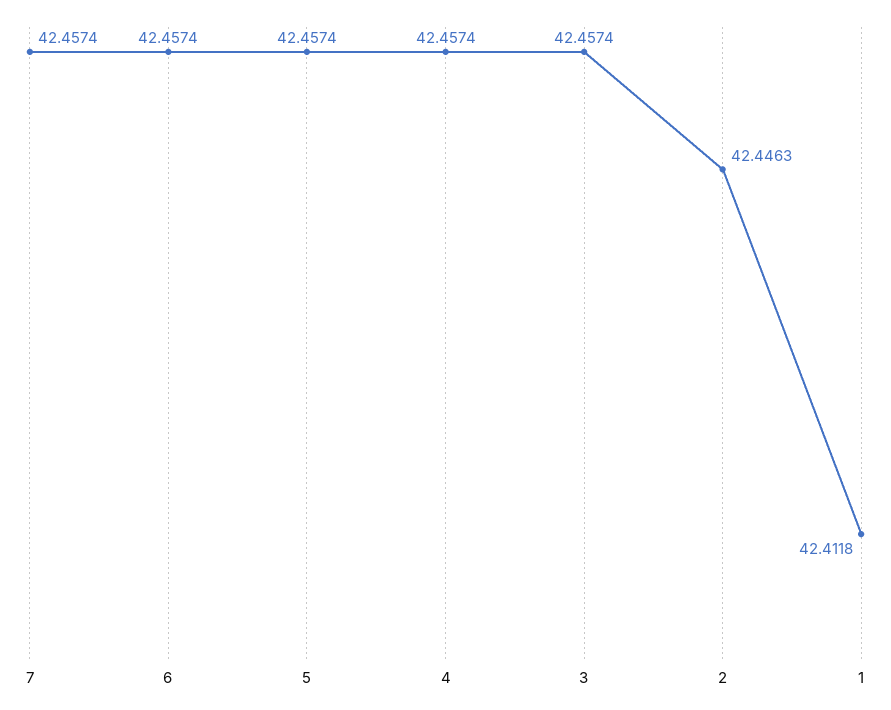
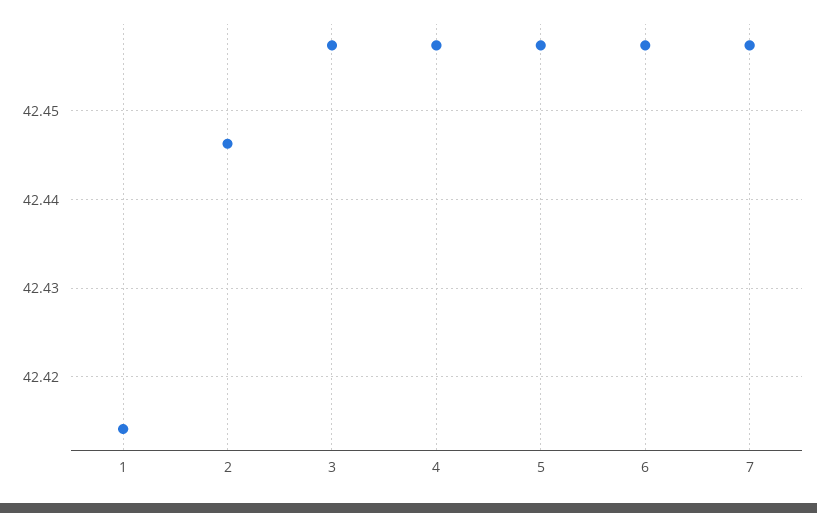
1: 42.4118 -> 42.414

